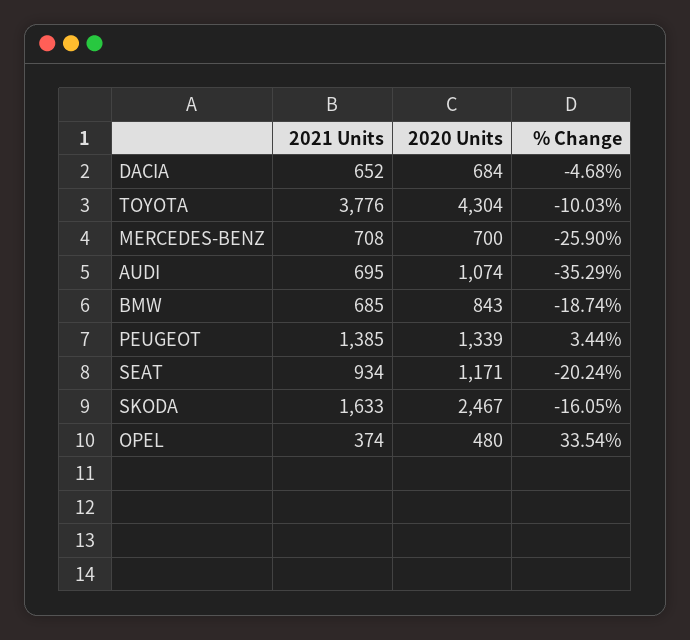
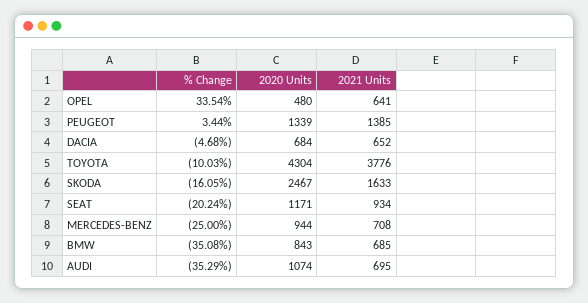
2020 Units, MERCEDES-BENZ: 700 -> 944
% Change, MERCEDES-BENZ: -25.9 -> -25
% Change, BMW: -18.74 -> -35.08
2021 Units, OPEL: 374 -> 641

